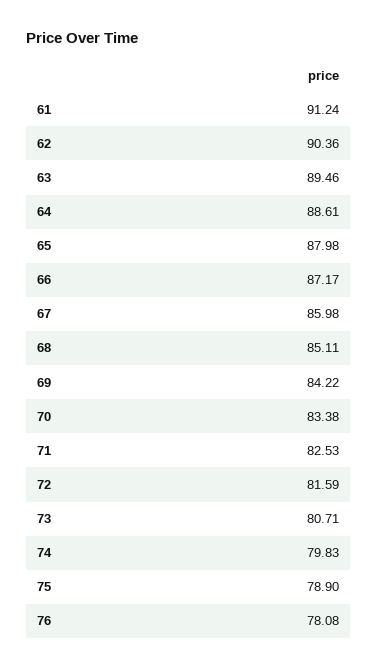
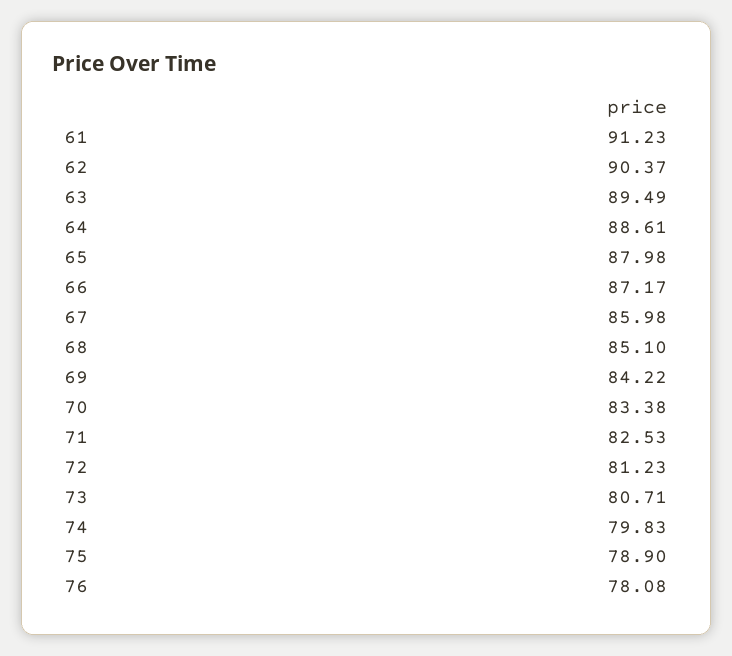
61: 91.24 -> 91.23
62: 90.36 -> 90.37
63: 89.46 -> 89.49
68: 85.11 -> 85.1
72: 81.59 -> 81.23

